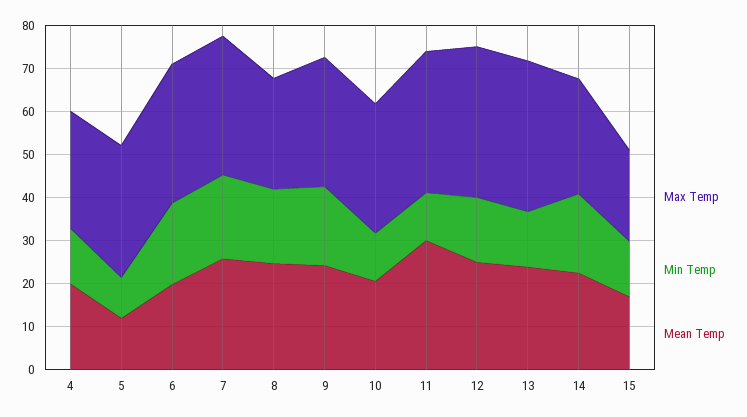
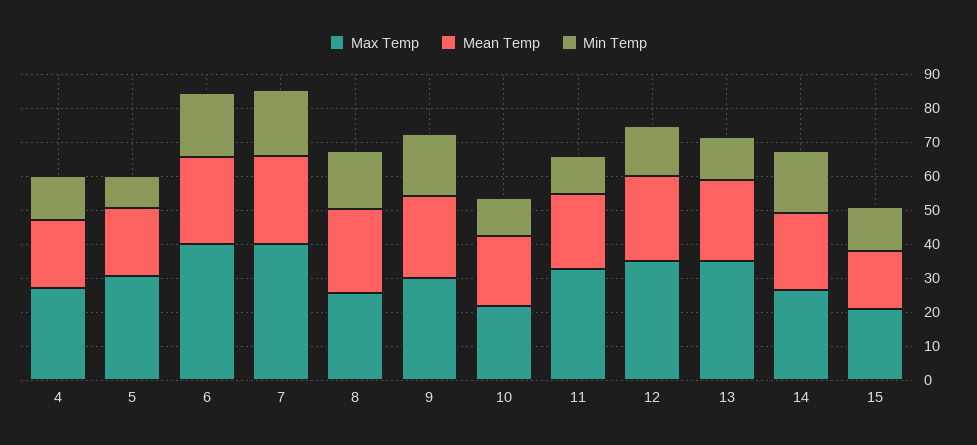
Mean Temp, 5: 12 -> 20
Max Temp, 6: 32 -> 40
Mean Temp, 6: 20 -> 25
Max Temp, 7: 32 -> 40
Max Temp, 10: 30 -> 22.5
Mean Temp, 11: 30 -> 22.5

